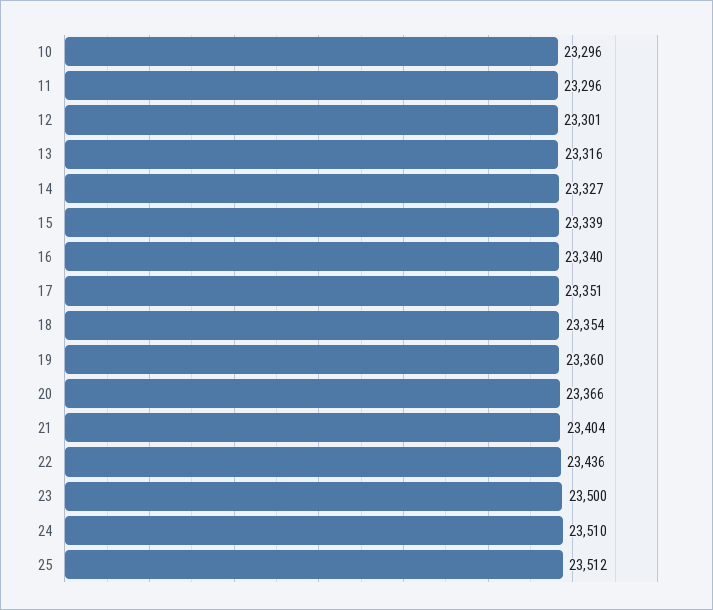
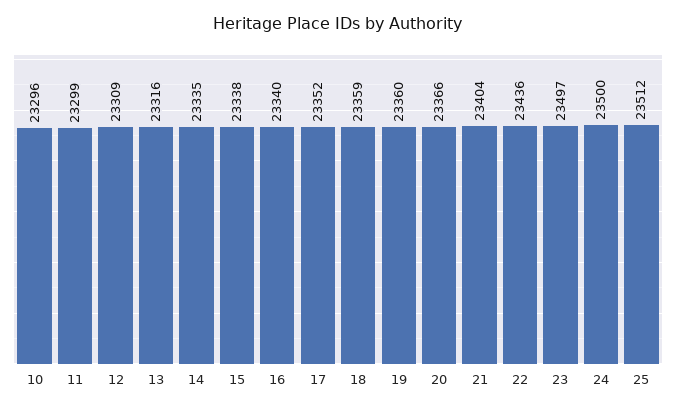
11: 23296 -> 23299
12: 23301 -> 23309
14: 23327 -> 23335
15: 23339 -> 23338
17: 23351 -> 23352
18: 23354 -> 23359
23: 23500 -> 23497
24: 23510 -> 23500

